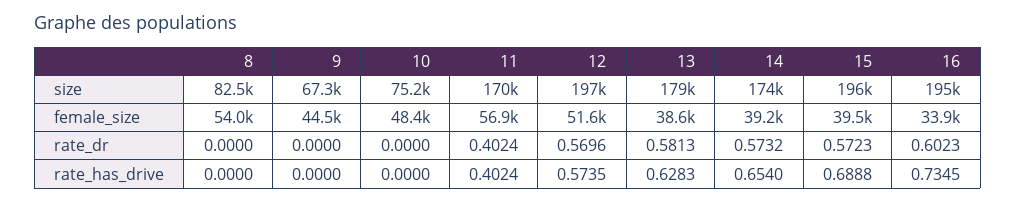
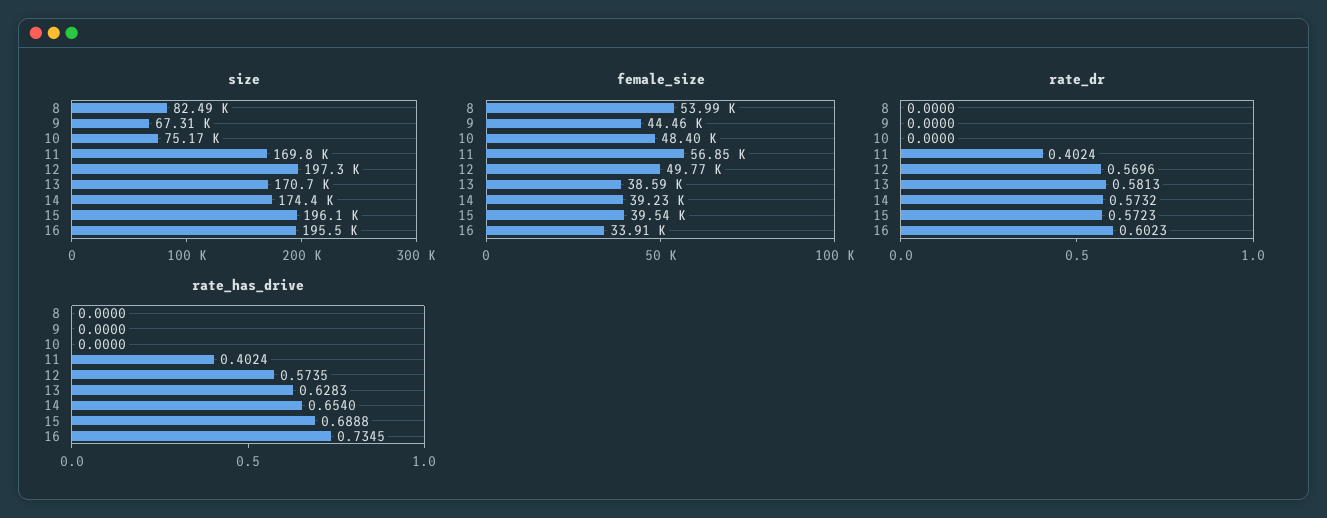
size, 13: 179000 -> 170700
female_size, 12: 51600 -> 49770

